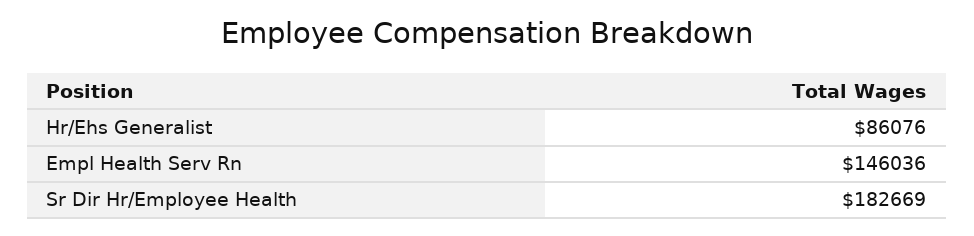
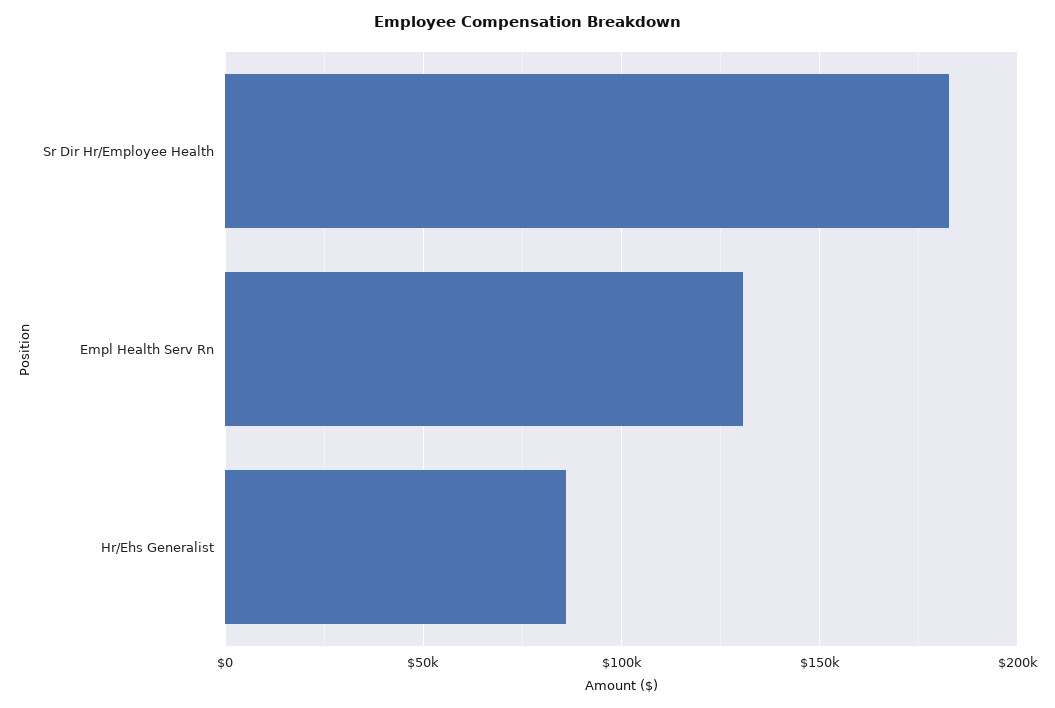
Empl Health Serv Rn: 146036 -> 130000

